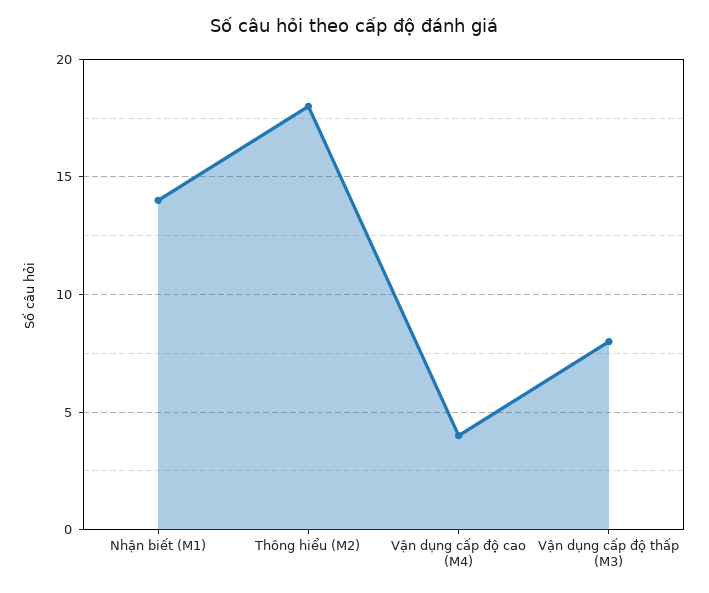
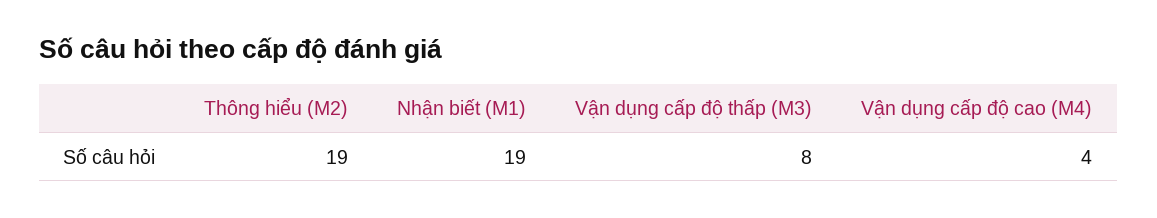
Nhận biết (M1): 14 -> 19
Thông hiểu (M2): 18 -> 19

